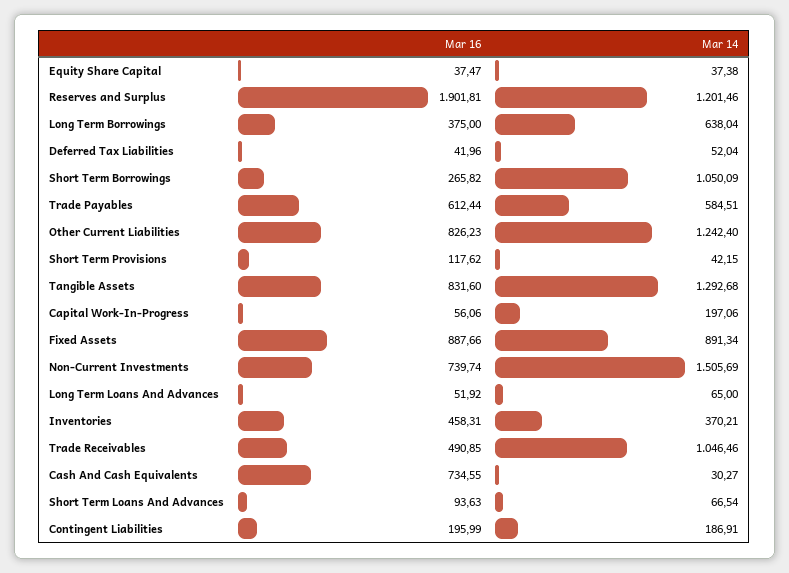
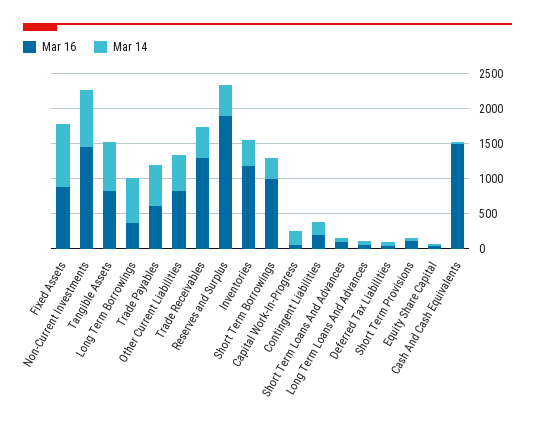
Mar 14, Reserves and Surplus: 1201.46 -> 500
Mar 16, Short Term Borrowings: 265.82 -> 1000
Mar 14, Short Term Borrowings: 1050.09 -> 250
Mar 14, Other Current Liabilities: 1242.4 -> 500
Mar 14, Tangible Assets: 1292.68 -> 750
Mar 16, Non-Current Investments: 739.74 -> 1500
Mar 14, Non-Current Investments: 1505.69 -> 750
Mar 16, Inventories: 458.31 -> 1250
Mar 16, Trade Receivables: 490.85 -> 1250
Mar 14, Trade Receivables: 1046.46 -> 500
Mar 16, Cash And Cash Equivalents: 734.55 -> 1500

